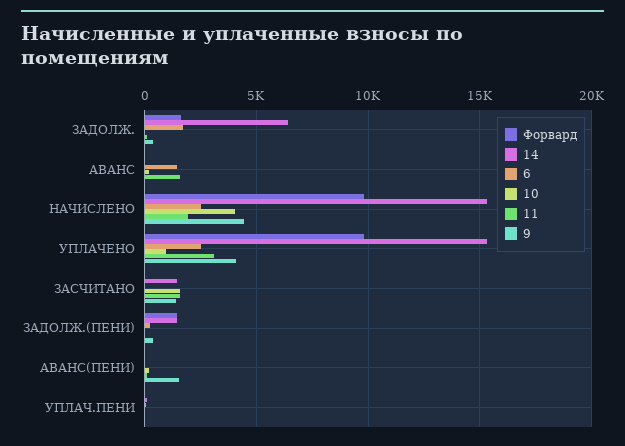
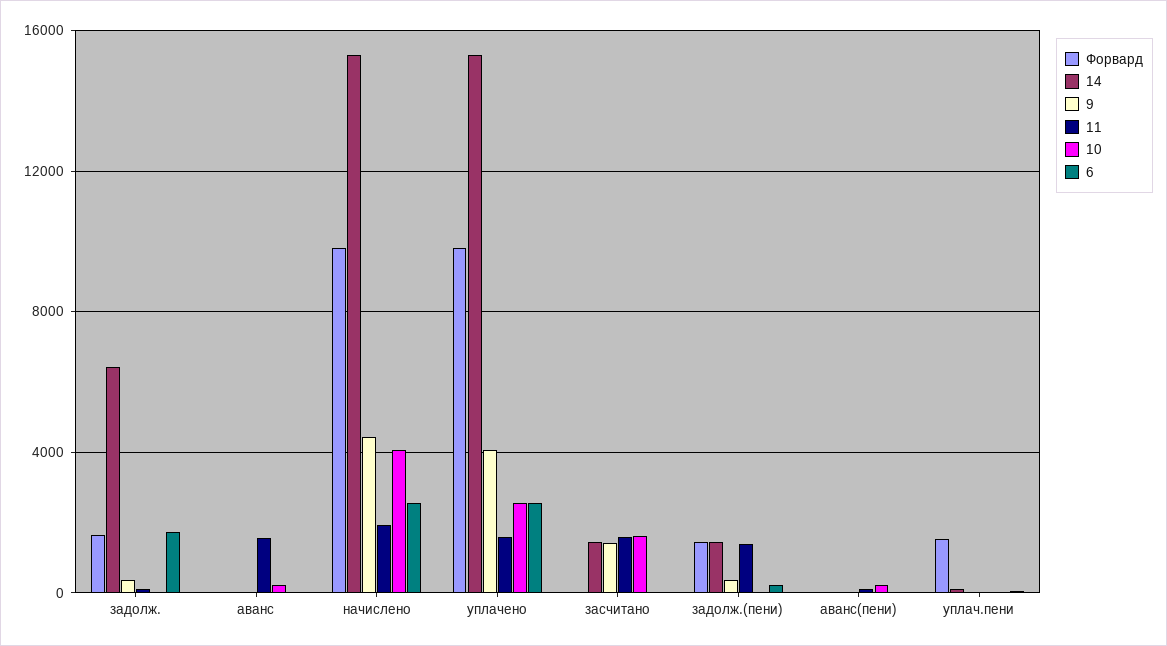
6, АВАНС: 1500 -> 0
10, УПЛАЧЕНО: 1000 -> 2500
11, УПЛАЧЕНО: 3000 -> 1500
11, ЗАДОЛЖ.(ПЕНИ): 0 -> 1500
9, АВАНС(ПЕНИ): 1500 -> 0
Форвард, УПЛАЧ.ПЕНИ: 0 -> 1500

